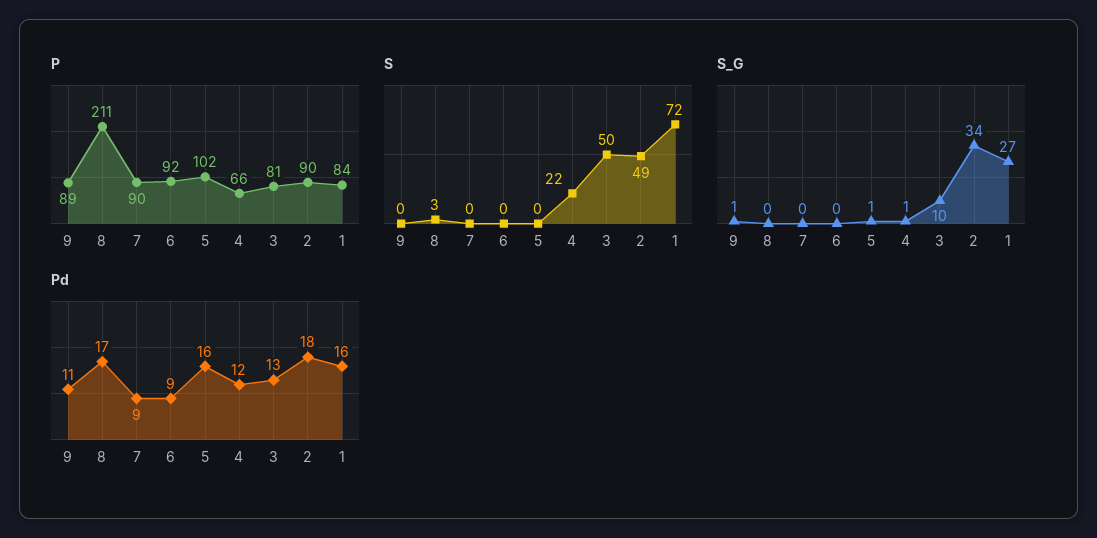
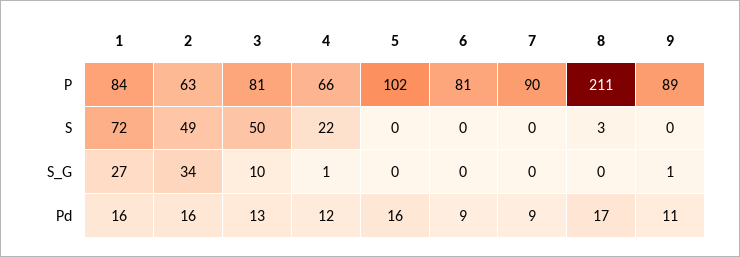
P, 6: 92 -> 81
P, 2: 90 -> 63
S_G, 5: 1 -> 0
Pd, 2: 18 -> 16

